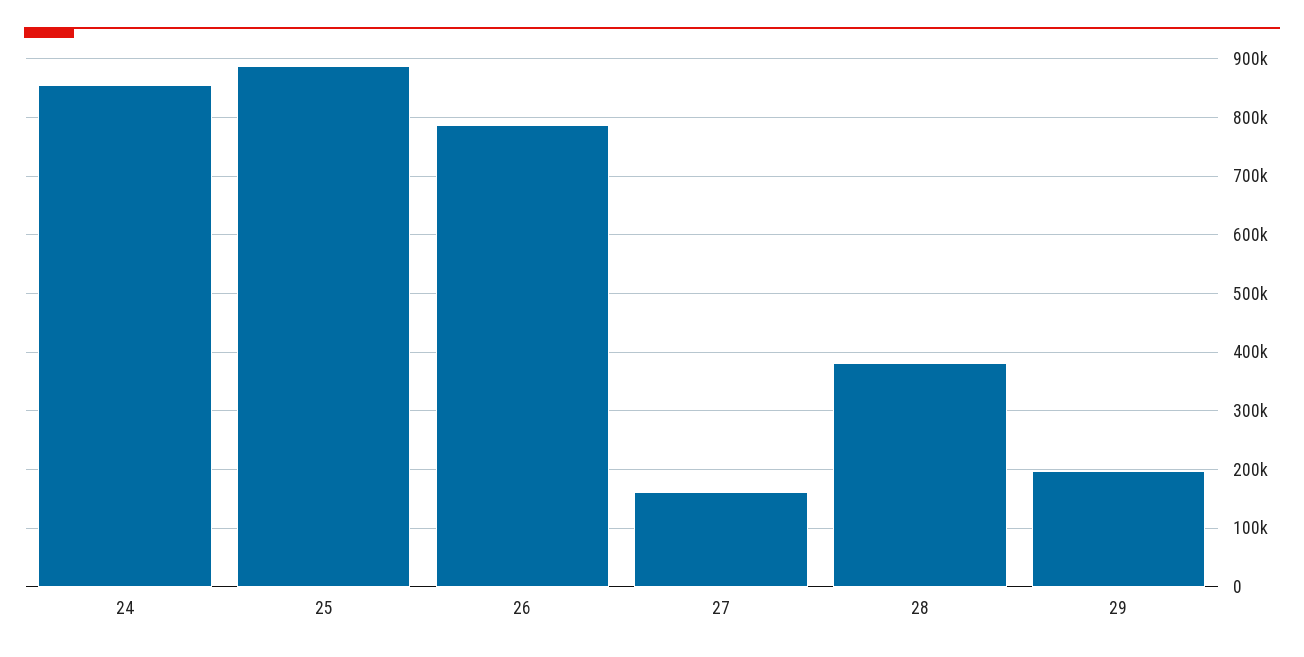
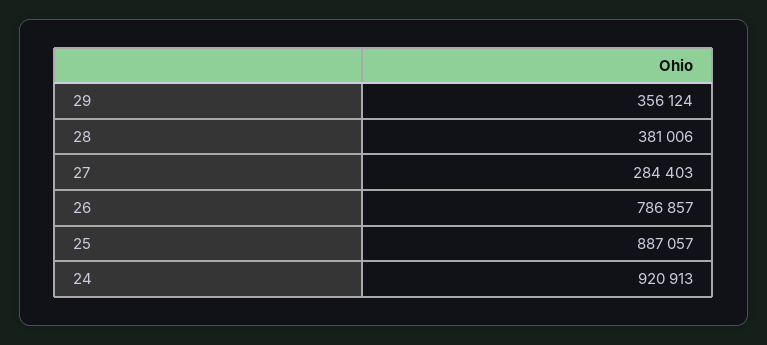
24: 860000 -> 920913
27: 160000 -> 284403
29: 200000 -> 356124

